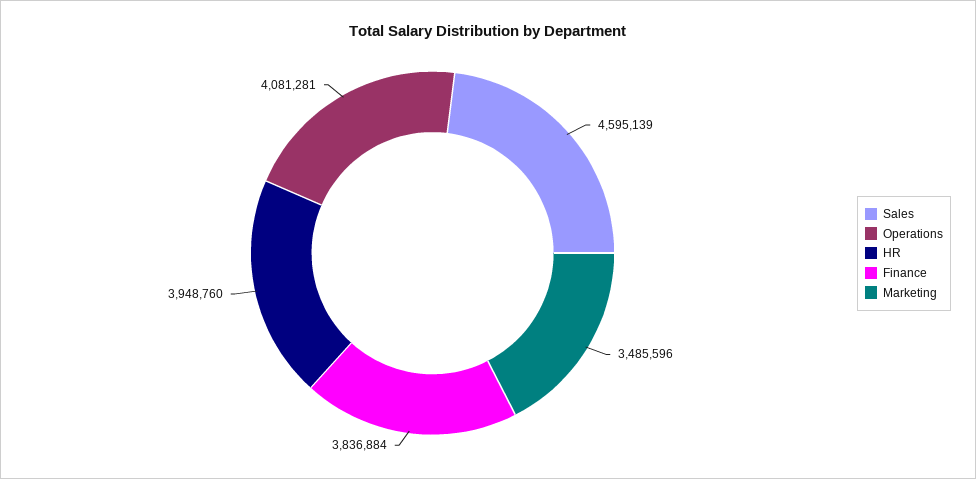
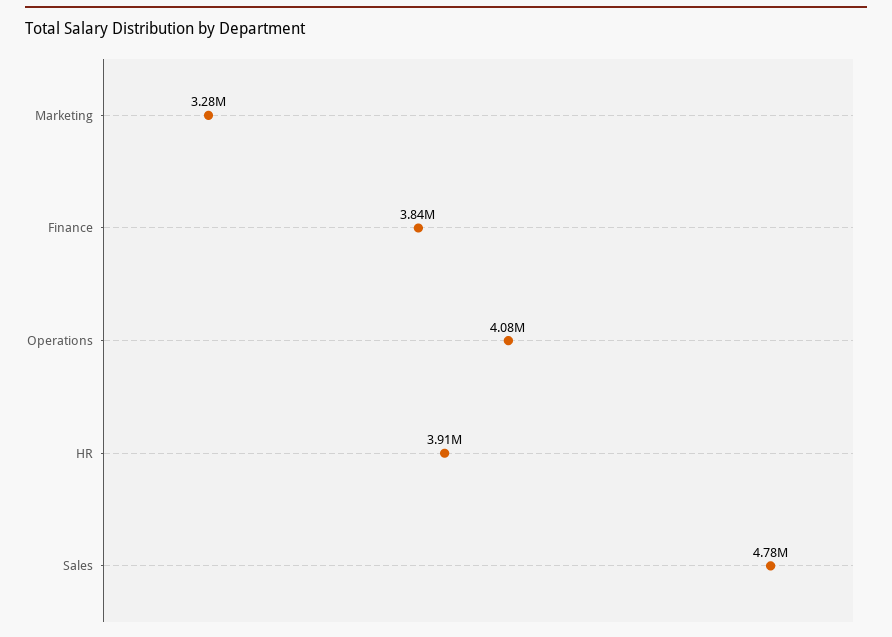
Sales: 4595139 -> 4780000
HR: 3948760 -> 3910000
Marketing: 3485596 -> 3280000

